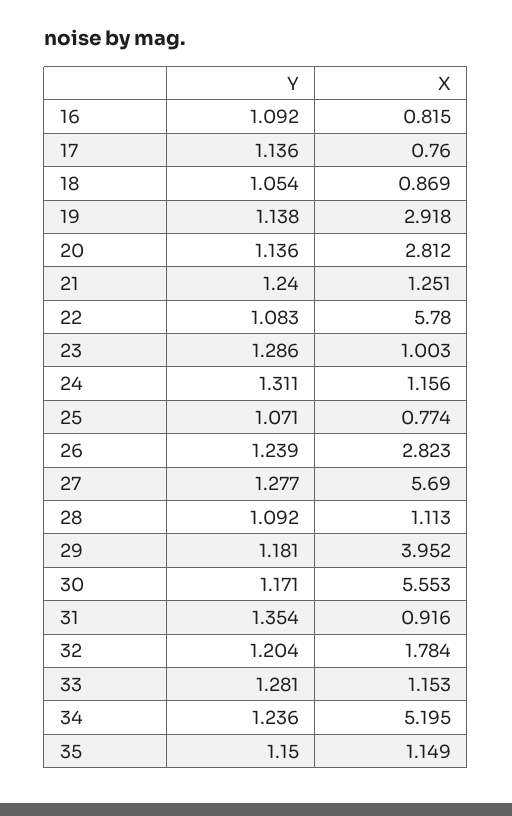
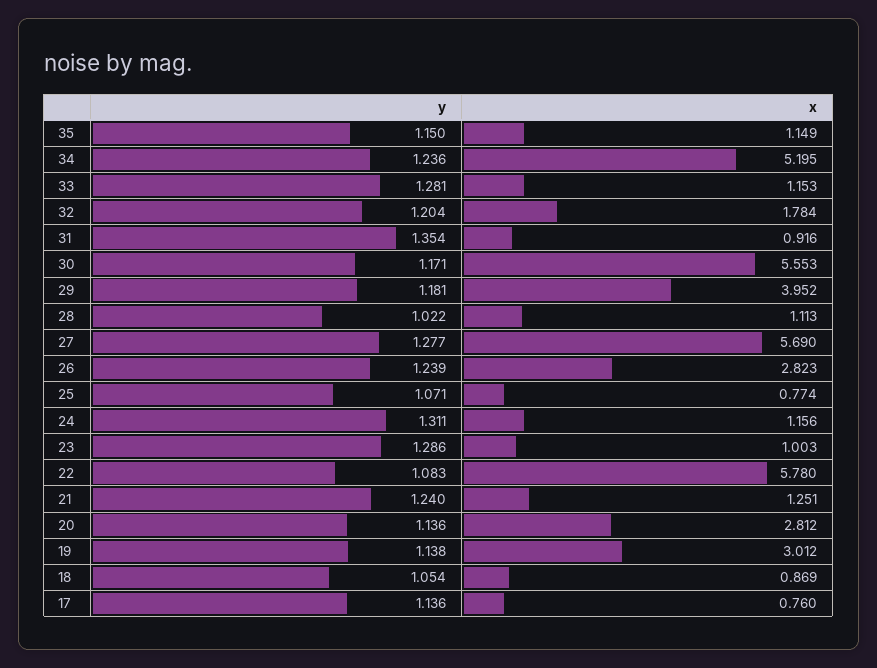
Y, 16: 1.092 -> none
X, 16: 0.815 -> none
X, 19: 2.918 -> 3.012
Y, 28: 1.092 -> 1.022

